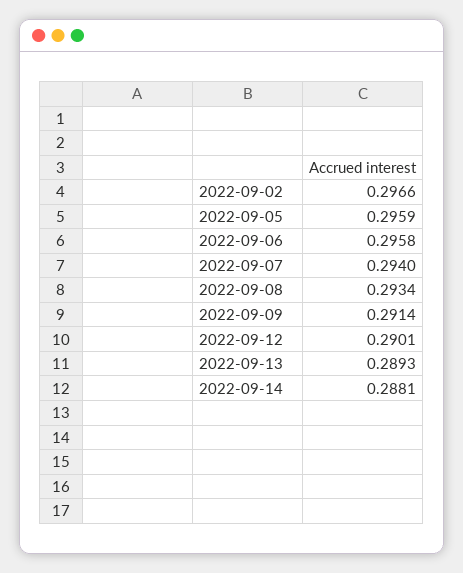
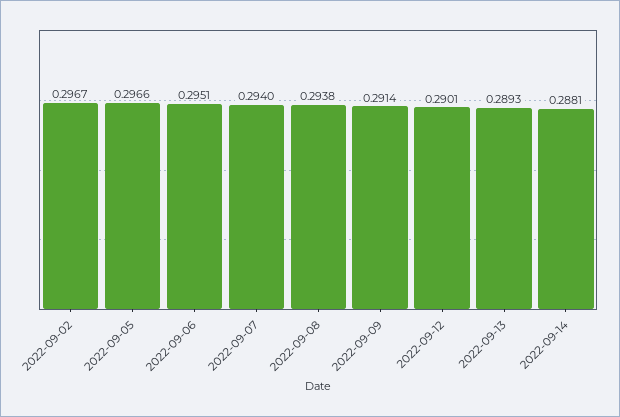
2022-09-02: 0.2966 -> 0.2967
2022-09-05: 0.2959 -> 0.2966
2022-09-06: 0.2958 -> 0.2951
2022-09-08: 0.2934 -> 0.2938

